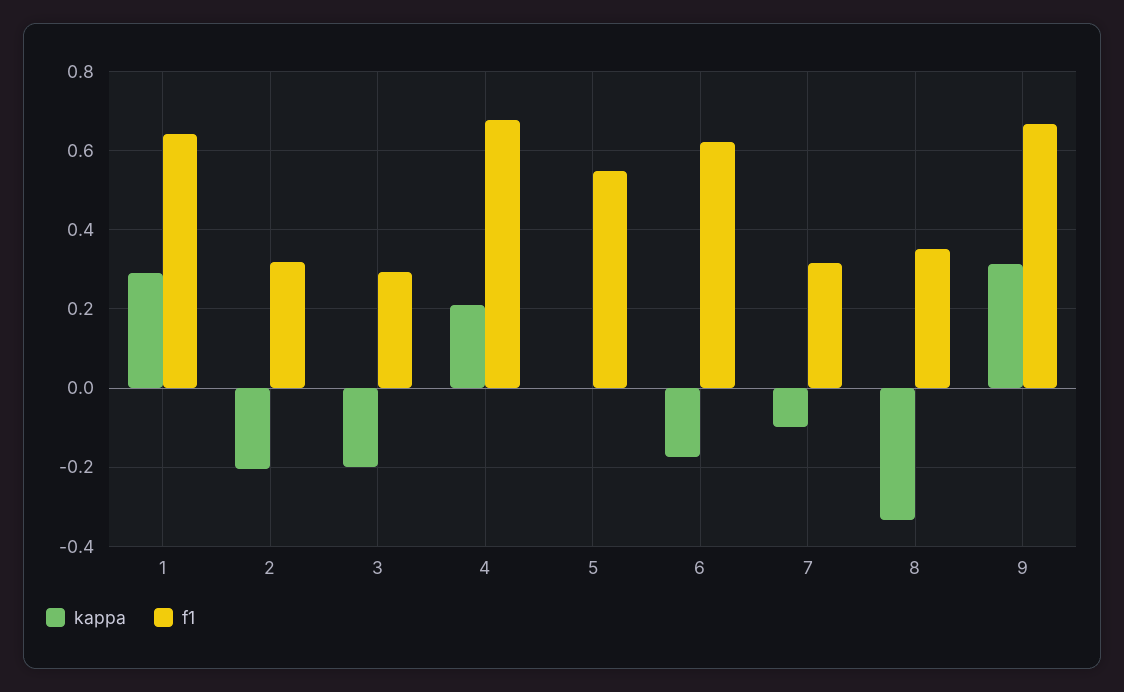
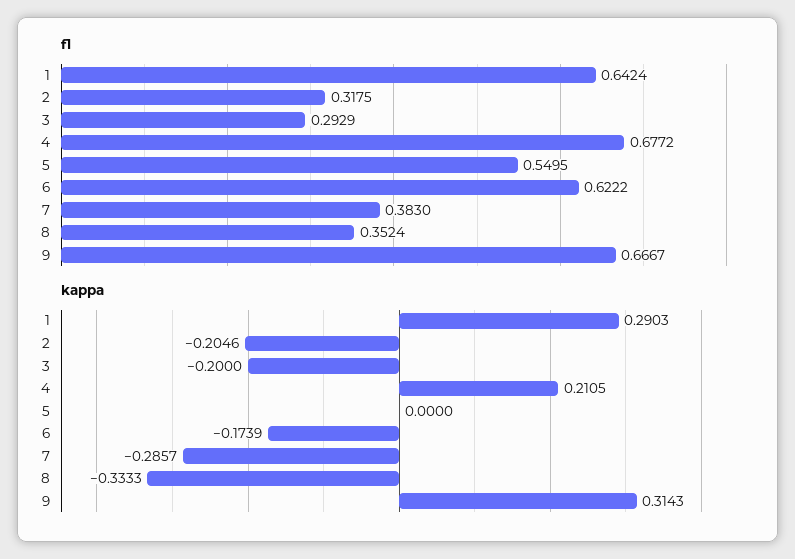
kappa, 7: -0.1 -> -0.2857
f1, 7: 0.32 -> 0.383

